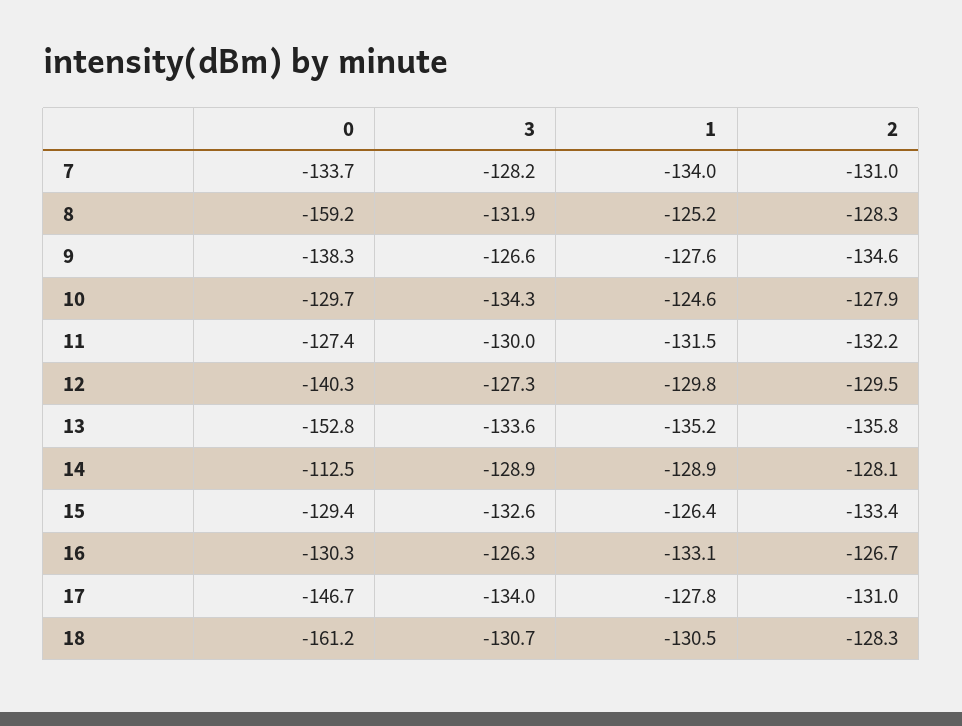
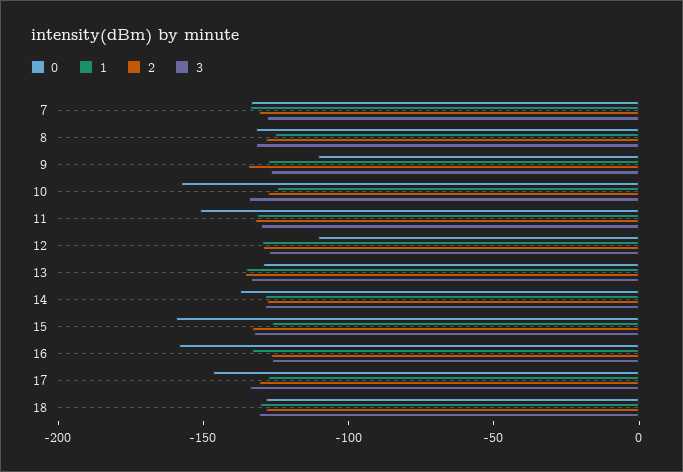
0, 8: -159.2 -> -130
0, 9: -138.3 -> -110
0, 10: -129.7 -> -160
0, 11: -127.4 -> -150
0, 12: -140.3 -> -110
0, 13: -152.8 -> -130
0, 14: -112.5 -> -140
0, 15: -129.4 -> -160
0, 16: -130.3 -> -160
0, 18: -161.2 -> -130

